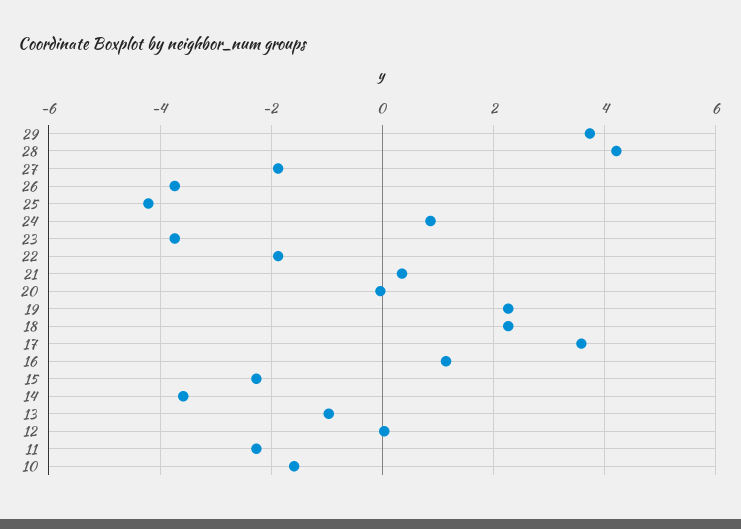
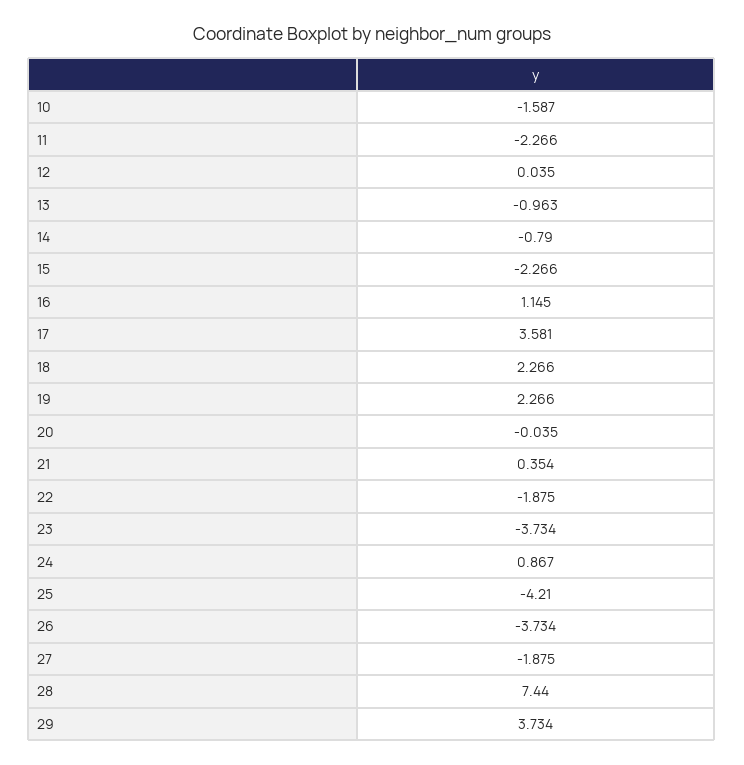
28: 4.2 -> 7.44
14: -3.6 -> -0.79

